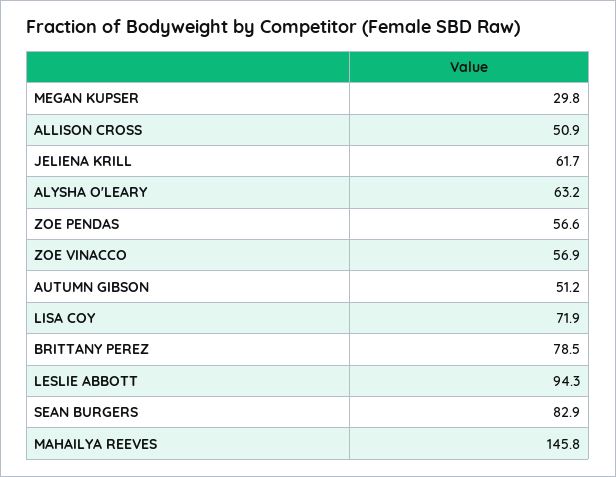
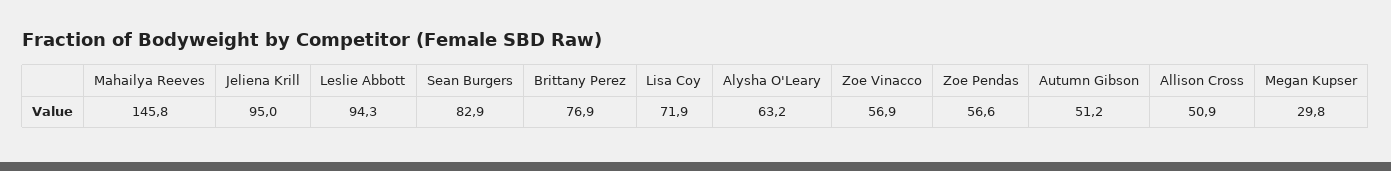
JELIENA KRILL: 61.7 -> 95
BRITTANY PEREZ: 78.5 -> 76.9

